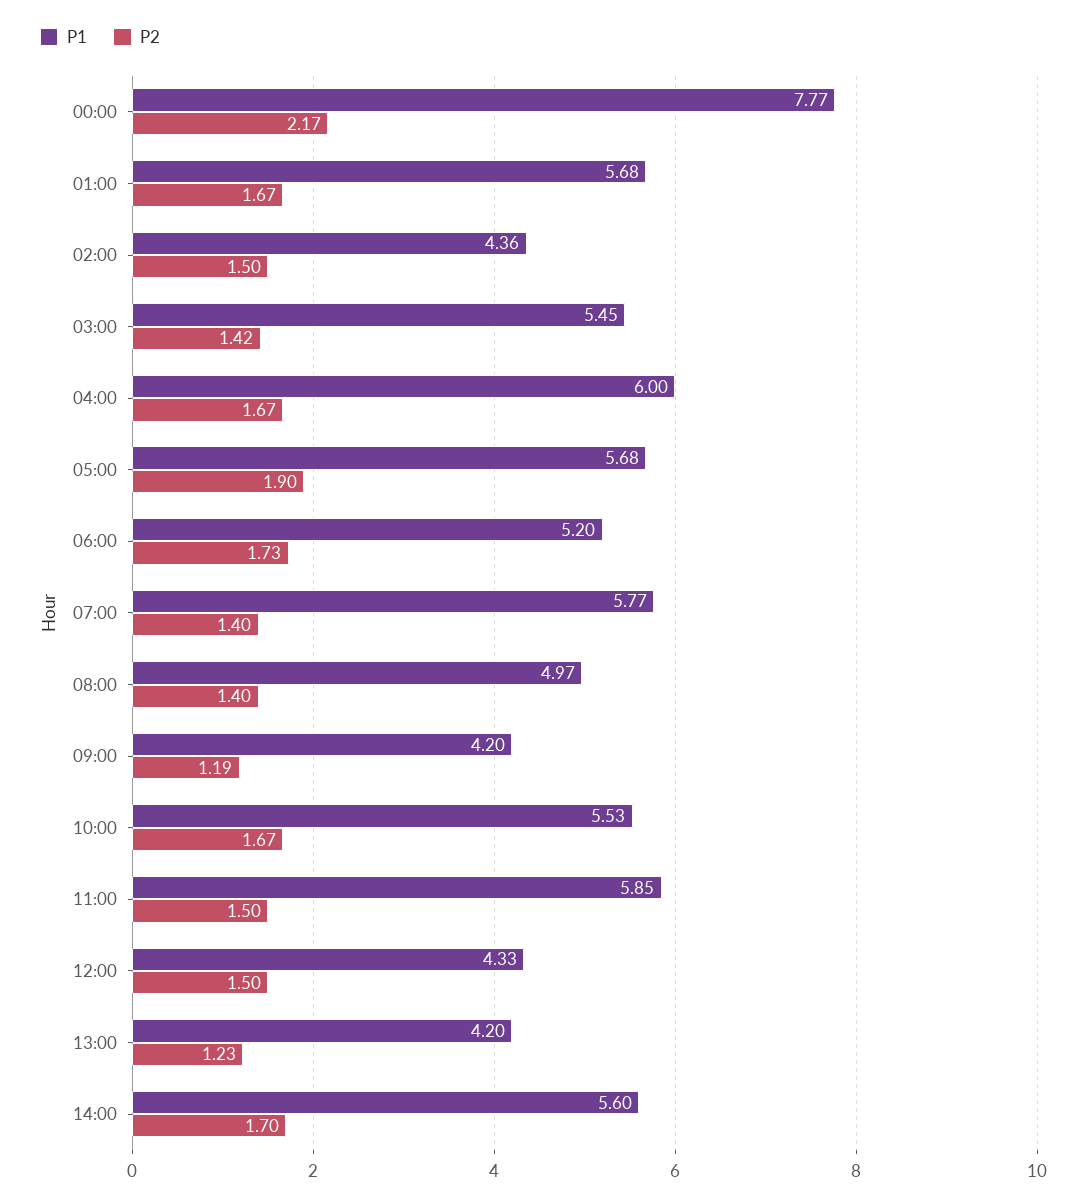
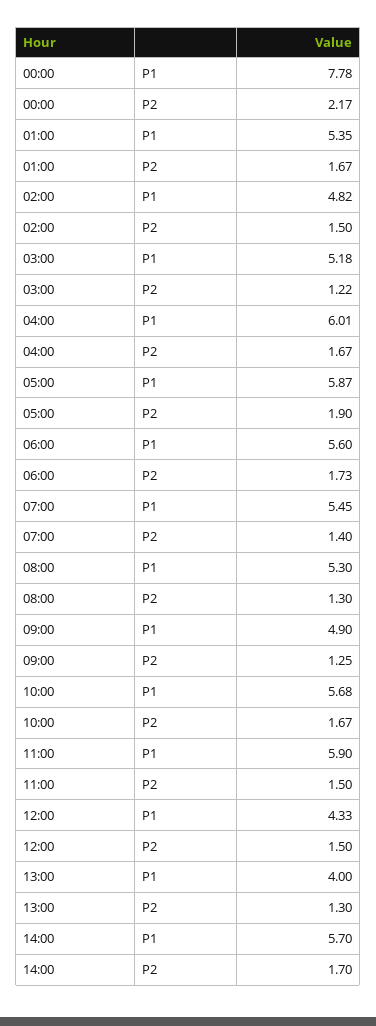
P1, 00:00: 7.77 -> 7.78
P1, 01:00: 5.68 -> 5.35
P1, 02:00: 4.36 -> 4.82
P1, 03:00: 5.45 -> 5.18
P2, 03:00: 1.42 -> 1.22
P1, 04:00: 6 -> 6.01
P1, 05:00: 5.68 -> 5.87
P1, 06:00: 5.2 -> 5.6
P1, 07:00: 5.77 -> 5.45
P1, 08:00: 4.97 -> 5.3
P2, 08:00: 1.4 -> 1.3
P1, 09:00: 4.2 -> 4.9
P2, 09:00: 1.19 -> 1.25
P1, 10:00: 5.53 -> 5.68
P1, 11:00: 5.85 -> 5.9
P1, 13:00: 4.2 -> 4
P2, 13:00: 1.23 -> 1.3
P1, 14:00: 5.6 -> 5.7

